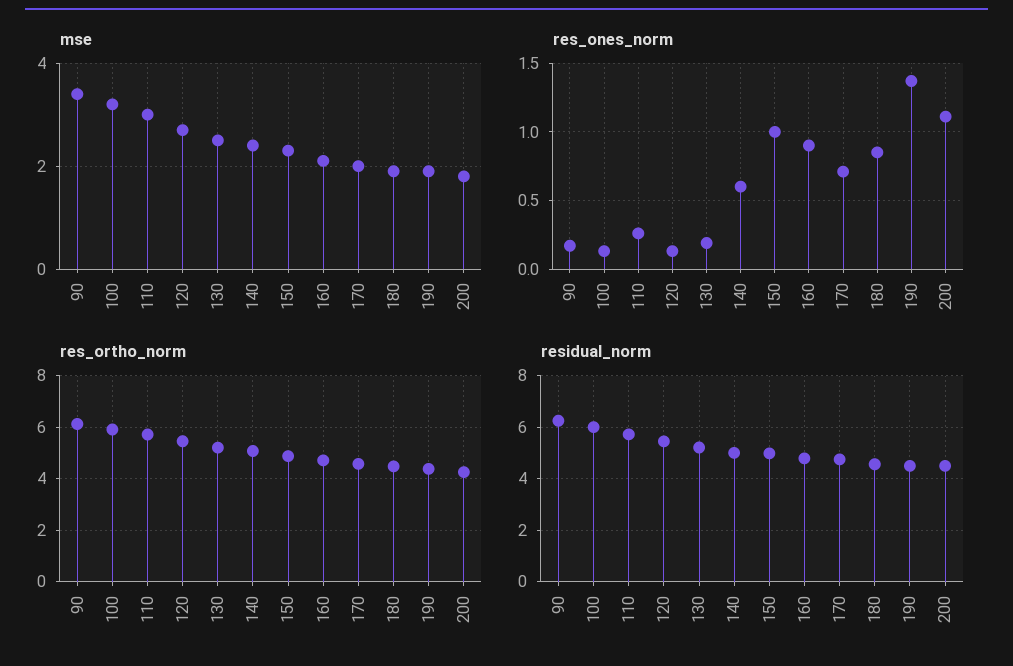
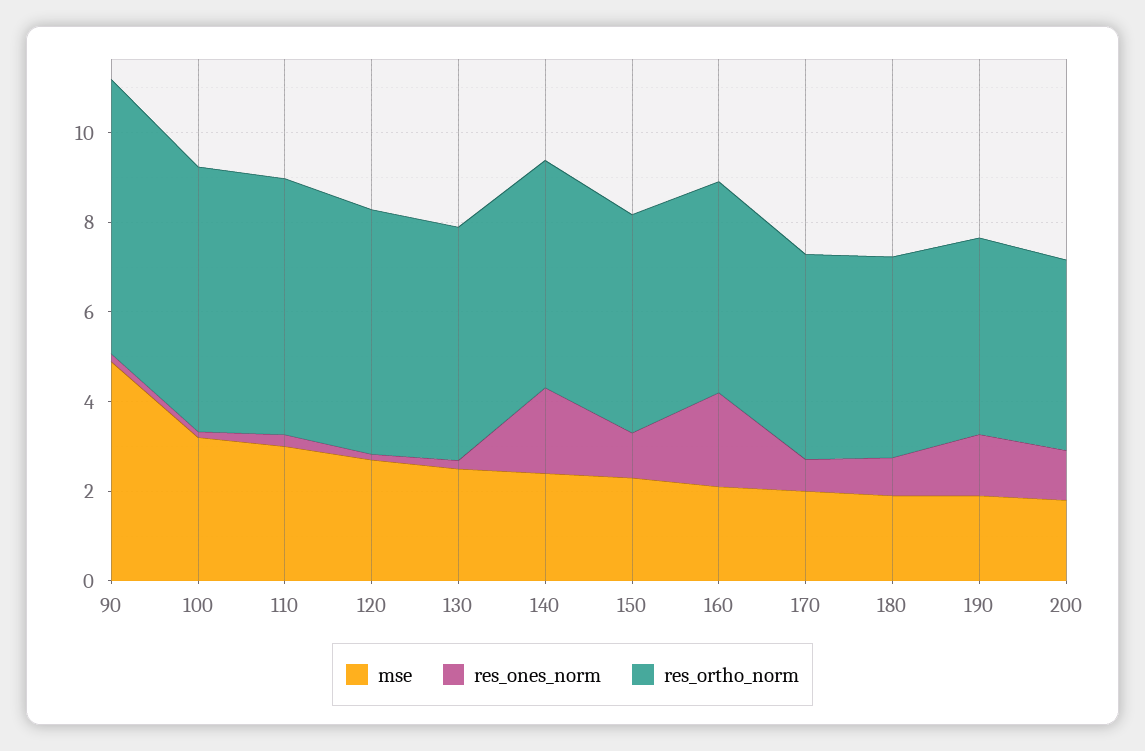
mse, 90: 3.5 -> 5
res_ones_norm, 140: 0.6 -> 2
res_ones_norm, 160: 0.9 -> 2
residual_norm, 90: 6.25 -> none
residual_norm, 100: 6 -> none
residual_norm, 110: 5.75 -> none
residual_norm, 120: 5.5 -> none
residual_norm, 130: 5.25 -> none
residual_norm, 140: 5 -> none
residual_norm, 150: 5 -> none
residual_norm, 160: 4.75 -> none
residual_norm, 170: 4.75 -> none
residual_norm, 180: 4.5 -> none
residual_norm, 190: 4.5 -> none
residual_norm, 200: 4.5 -> none

